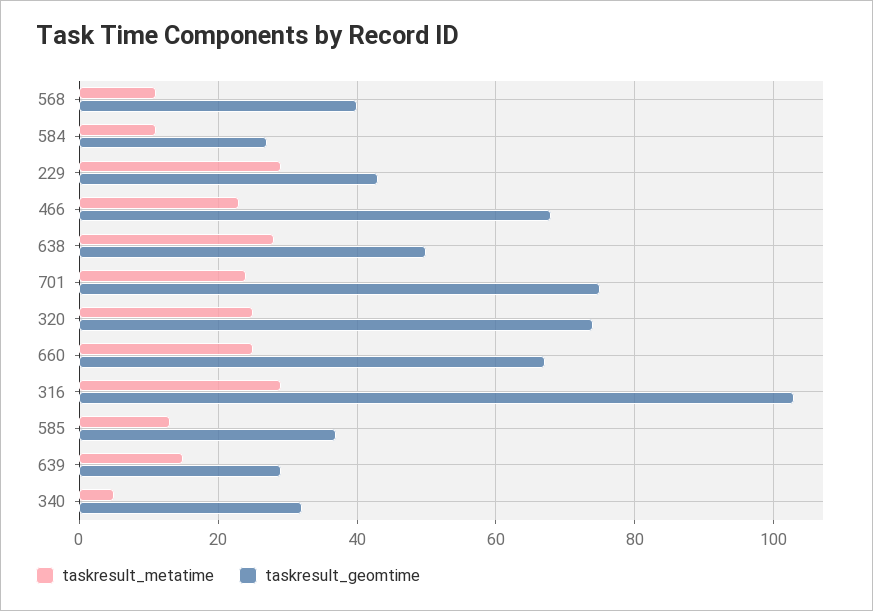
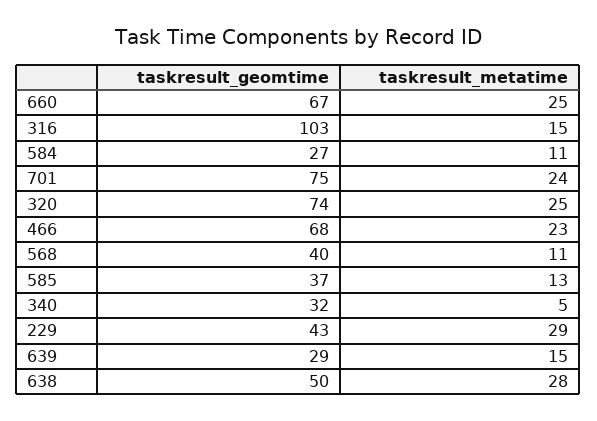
taskresult_metatime, 316: 30 -> 15

